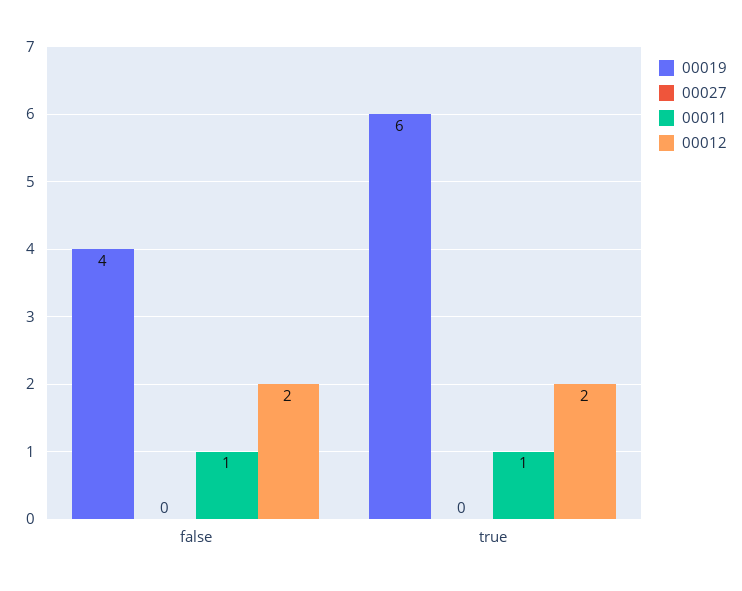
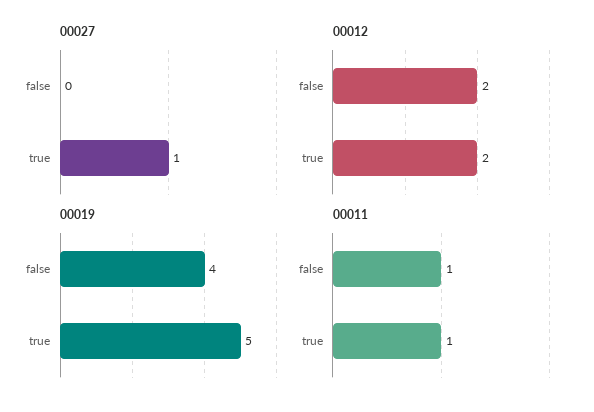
00019, true: 6 -> 5
00027, true: 0 -> 1

